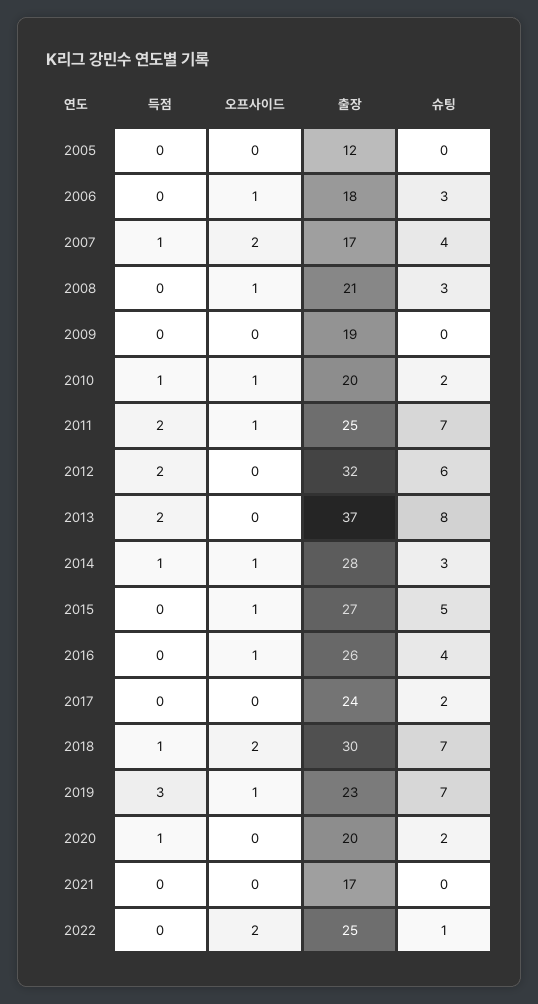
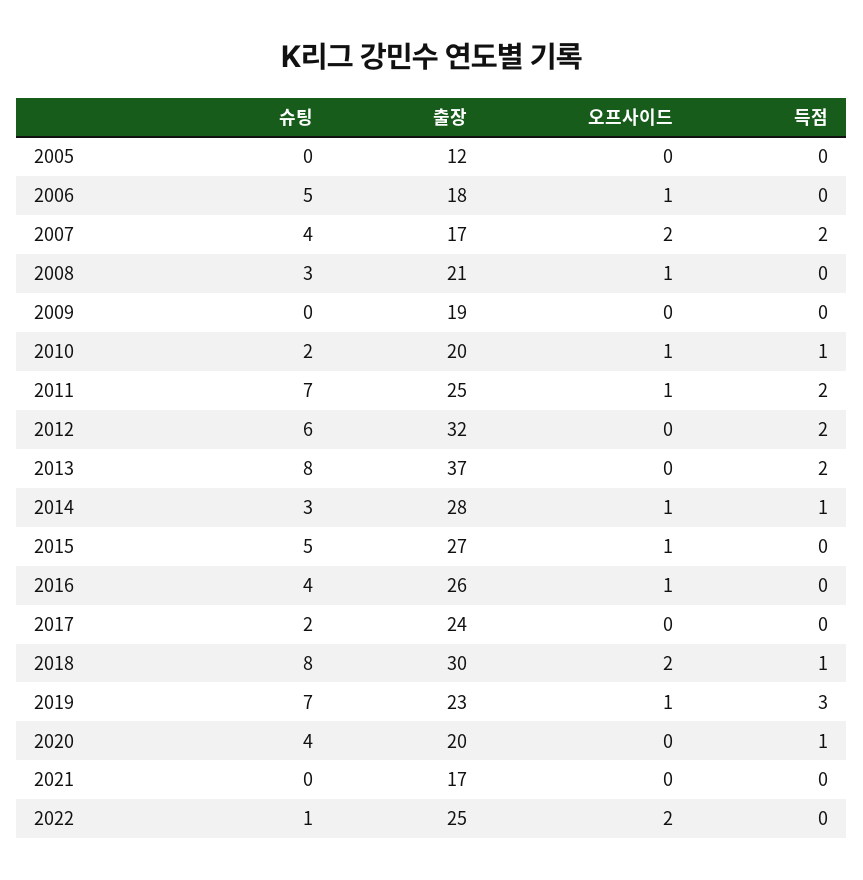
슈팅, 2006: 3 -> 5
득점, 2007: 1 -> 2
슈팅, 2018: 7 -> 8
슈팅, 2020: 2 -> 4

